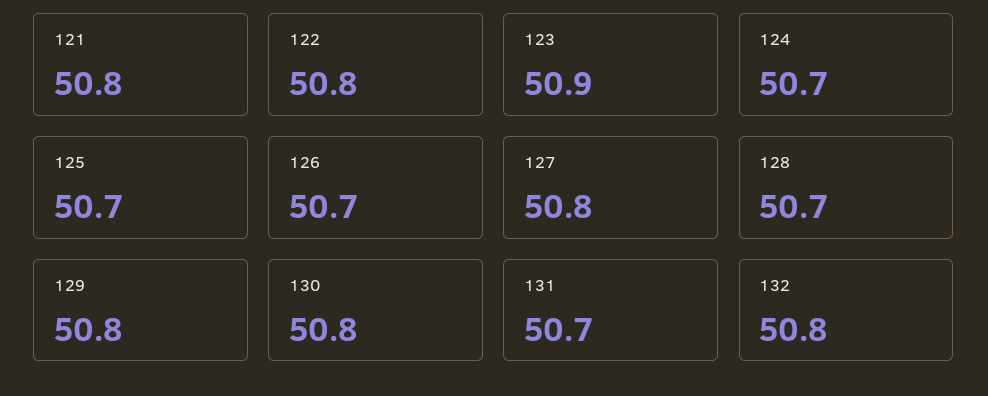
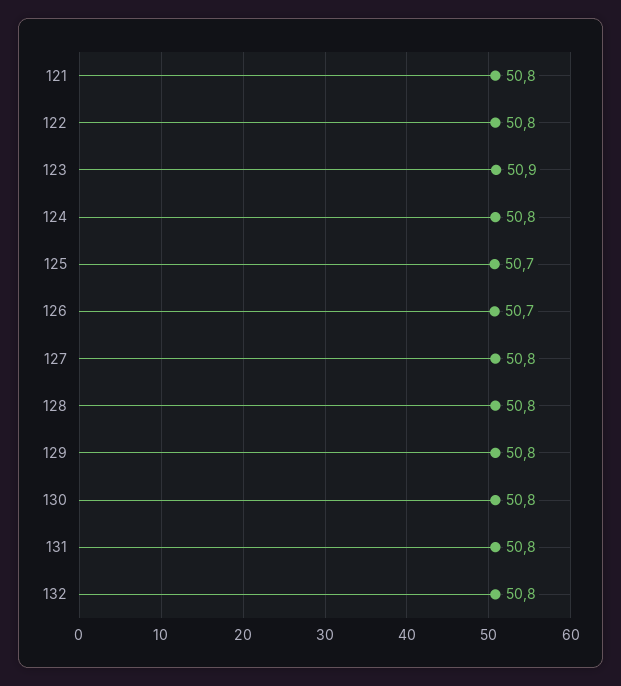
124: 50.7 -> 50.8
128: 50.7 -> 50.8
131: 50.7 -> 50.8

